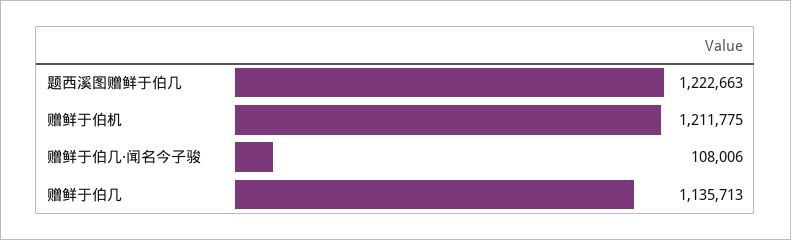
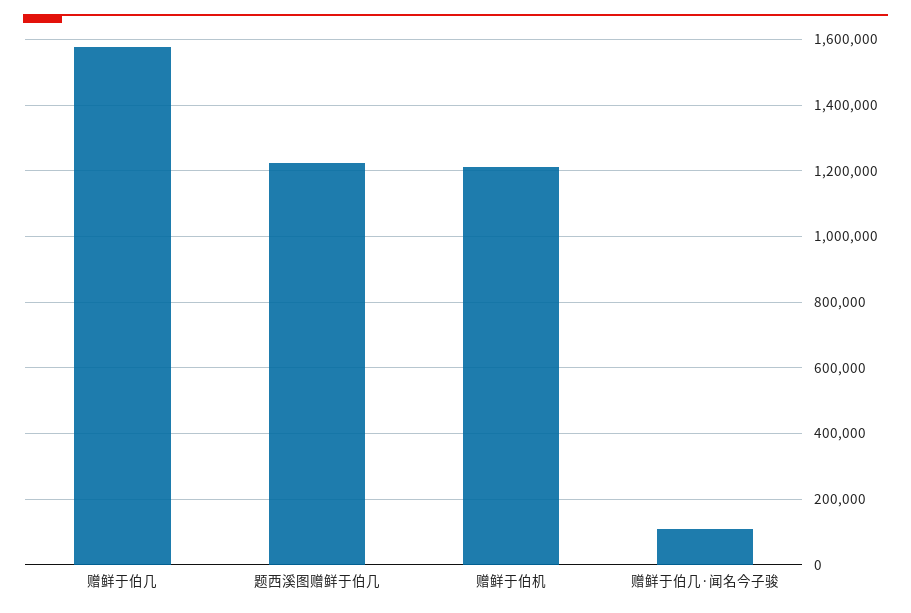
赠鲜于伯几: 1135713 -> 1580000

